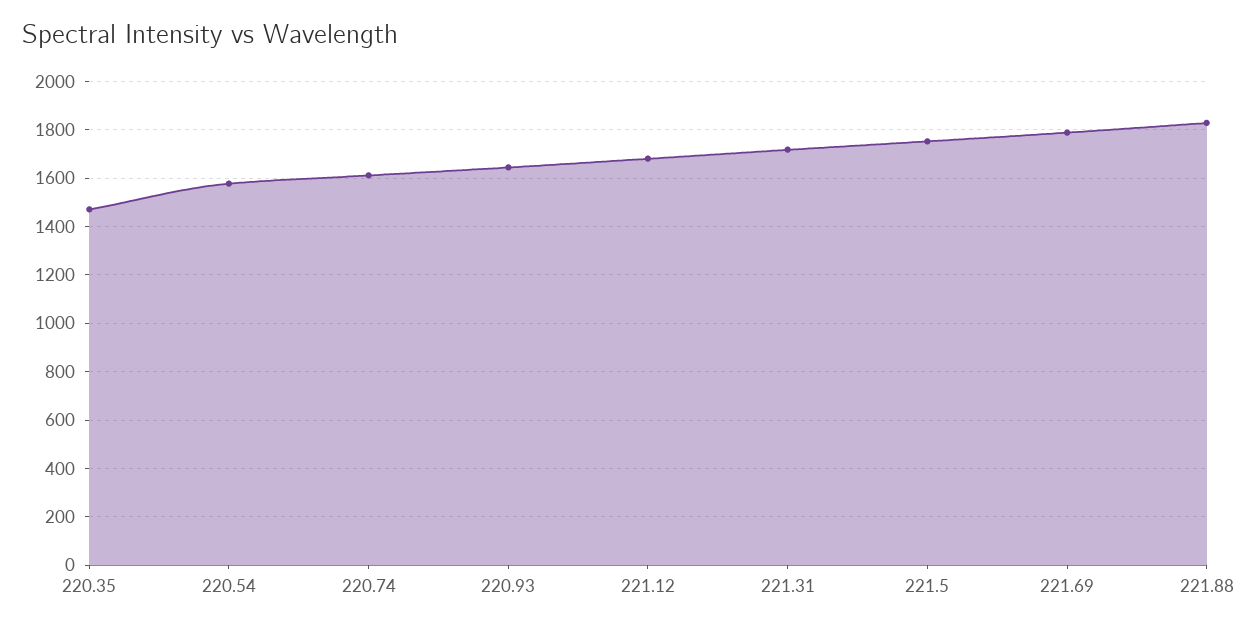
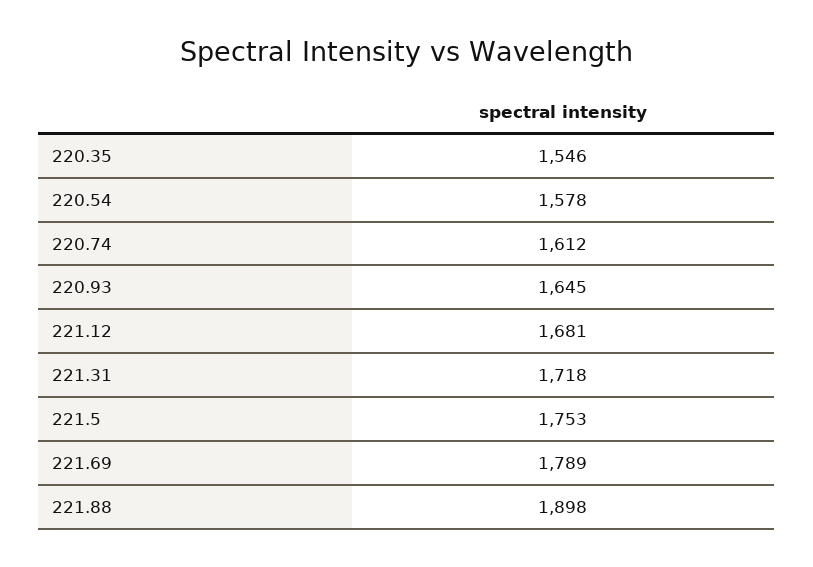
220.35: 1475 -> 1546
221.88: 1825 -> 1898

